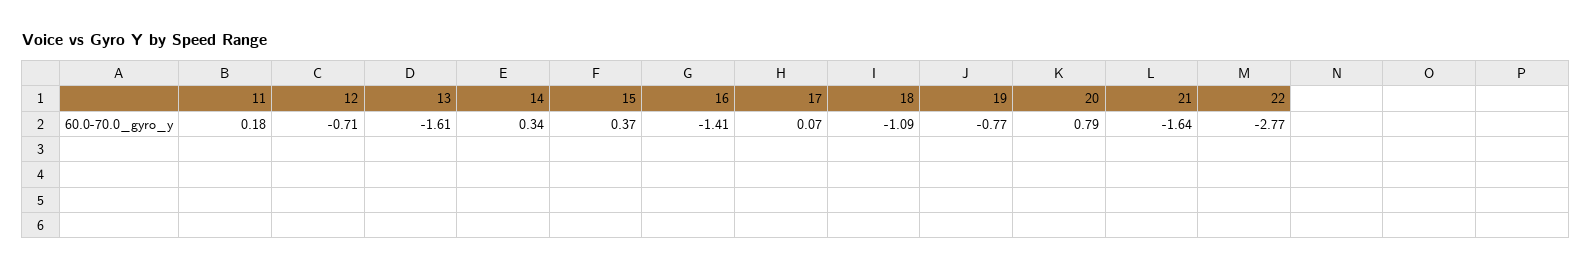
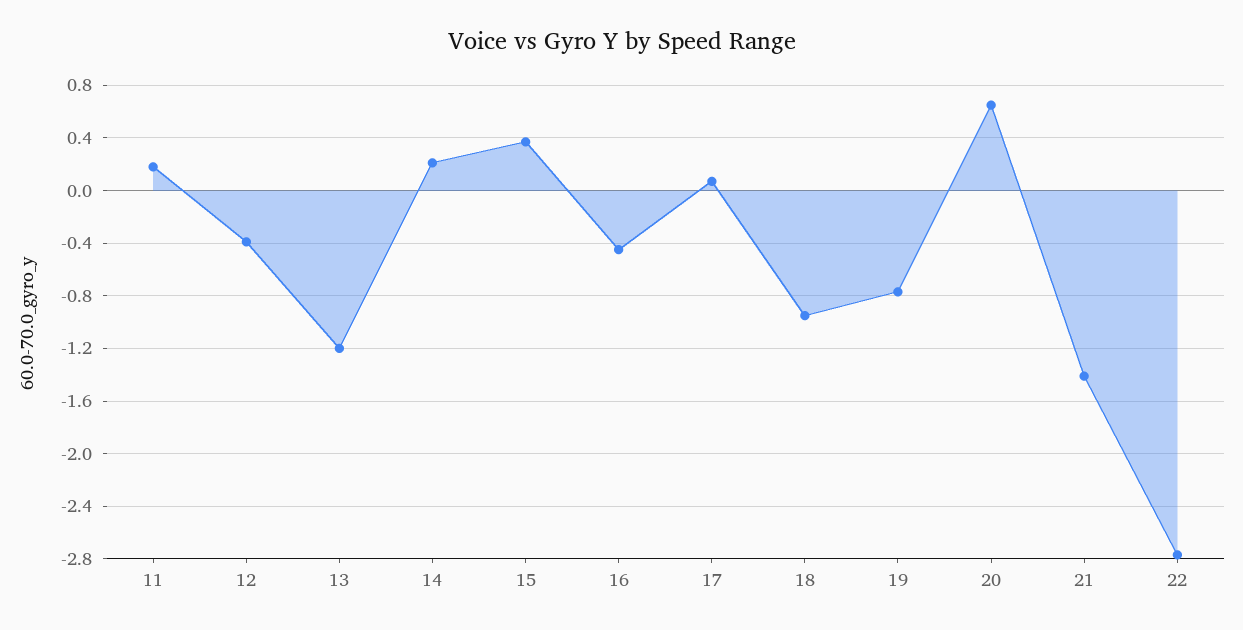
12: -0.71 -> -0.4
13: -1.61 -> -1.2
14: 0.34 -> 0.2
16: -1.41 -> -0.45
18: -1.09 -> -0.95
20: 0.79 -> 0.65
21: -1.64 -> -1.4

